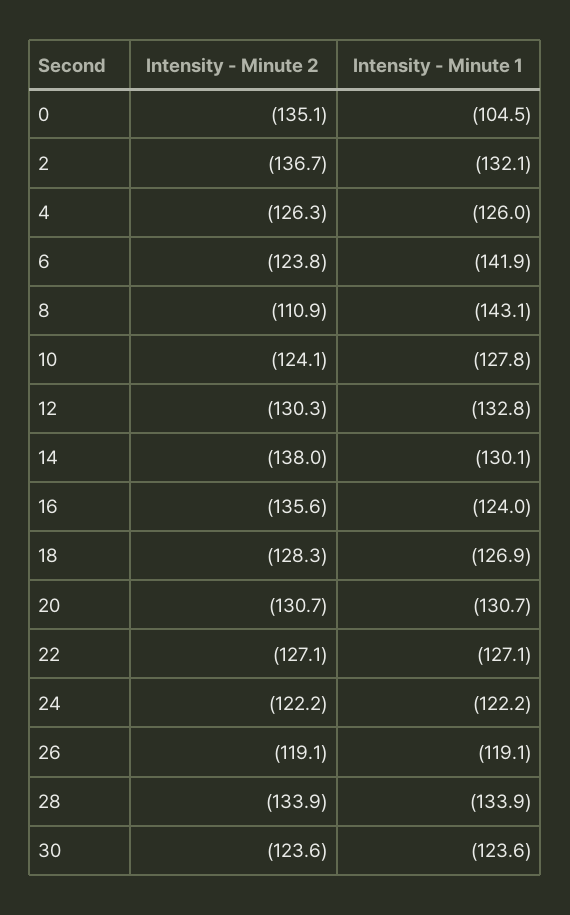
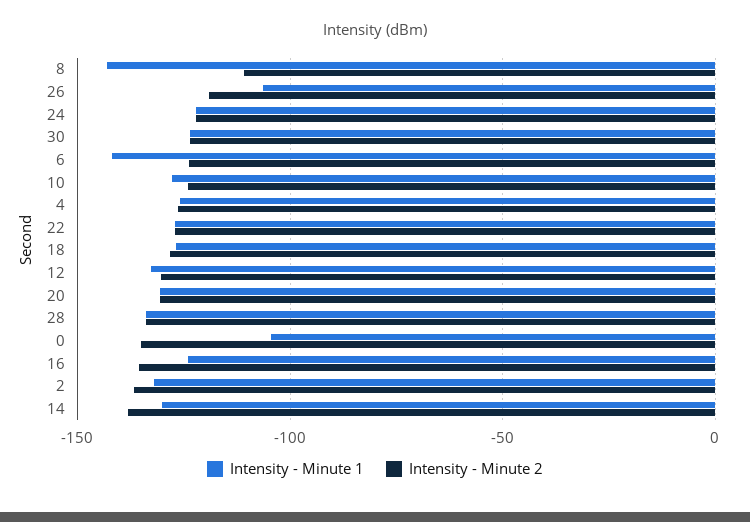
Intensity - Minute 1, 26: -119.1 -> -105

